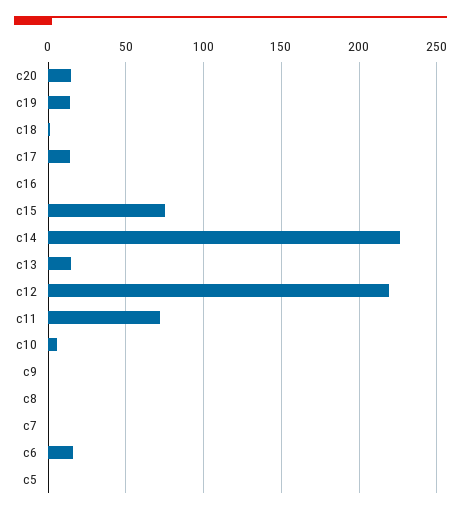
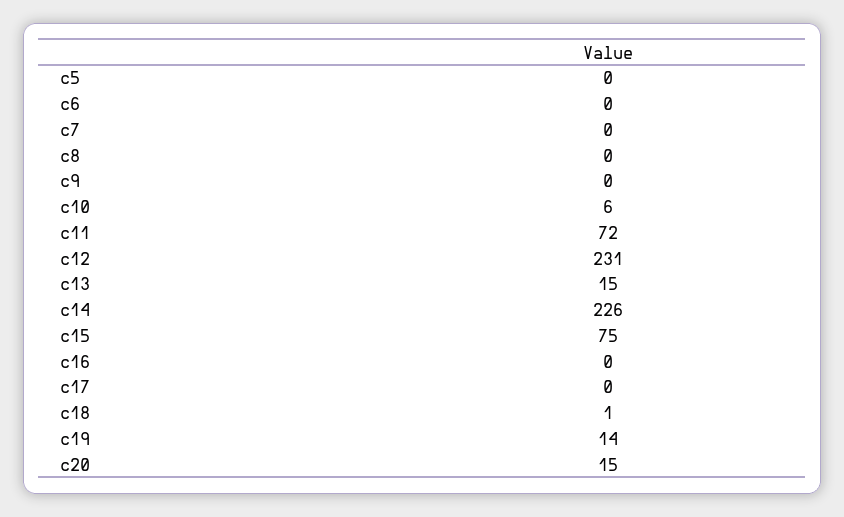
c17: 15 -> 0
c12: 220 -> 231
c6: 15 -> 0

